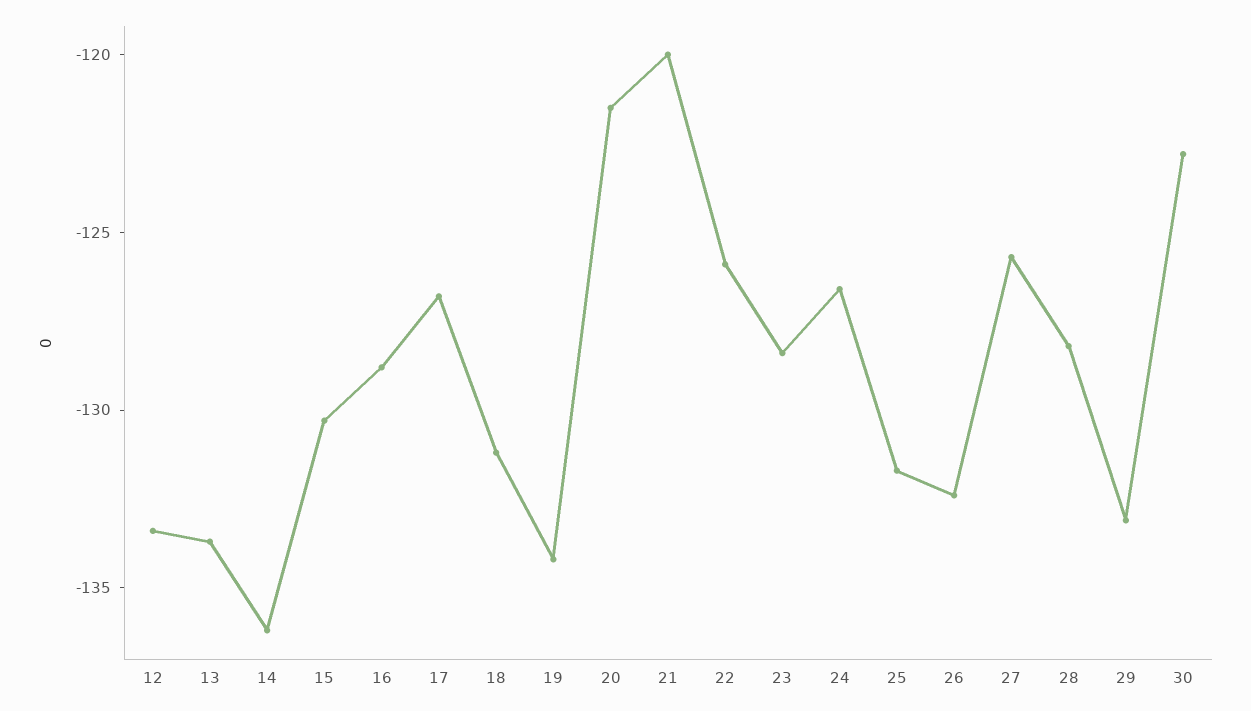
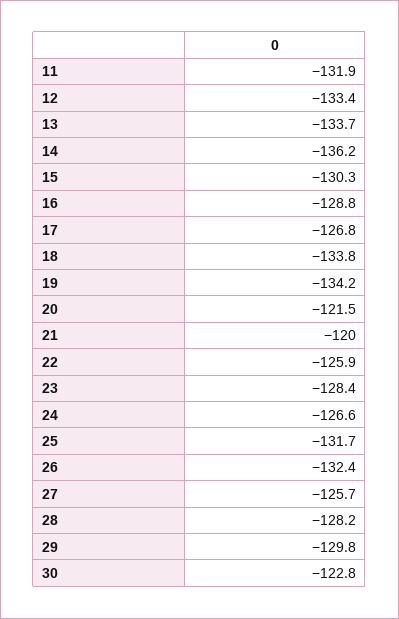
18: -131 -> -133.8
29: -133 -> -129.8
11: none -> -131.9

